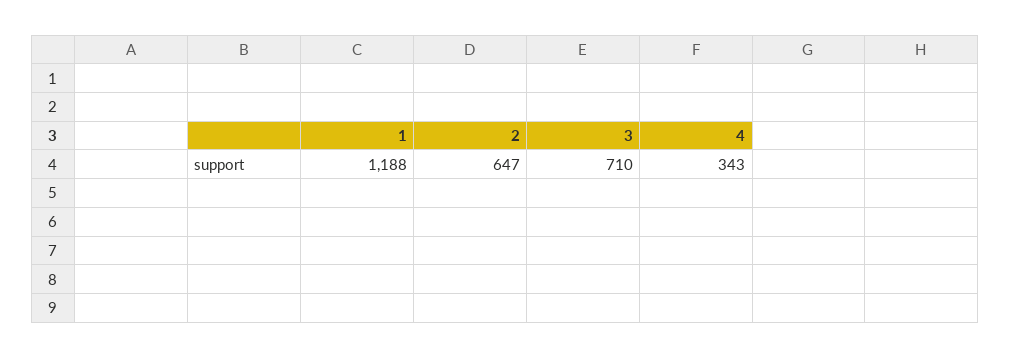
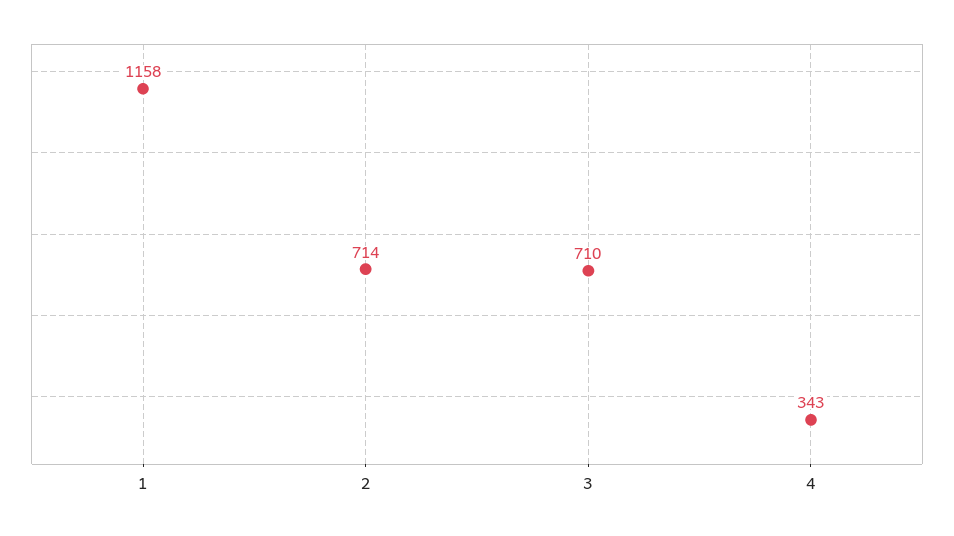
1: 1188 -> 1158
2: 647 -> 714

